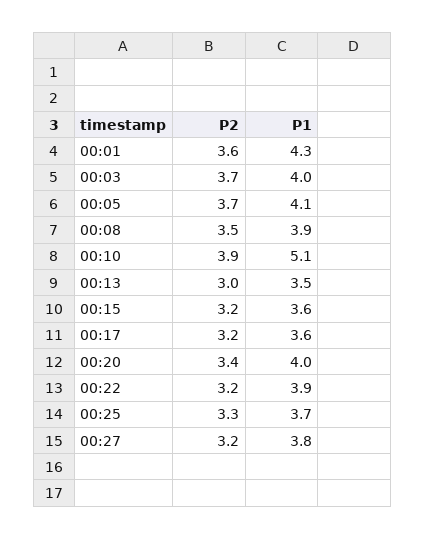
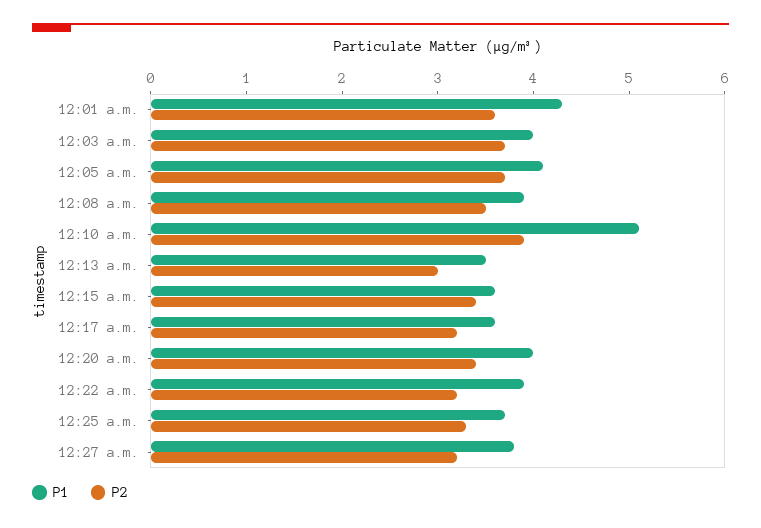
P2, 00:15: 3.2 -> 3.4

